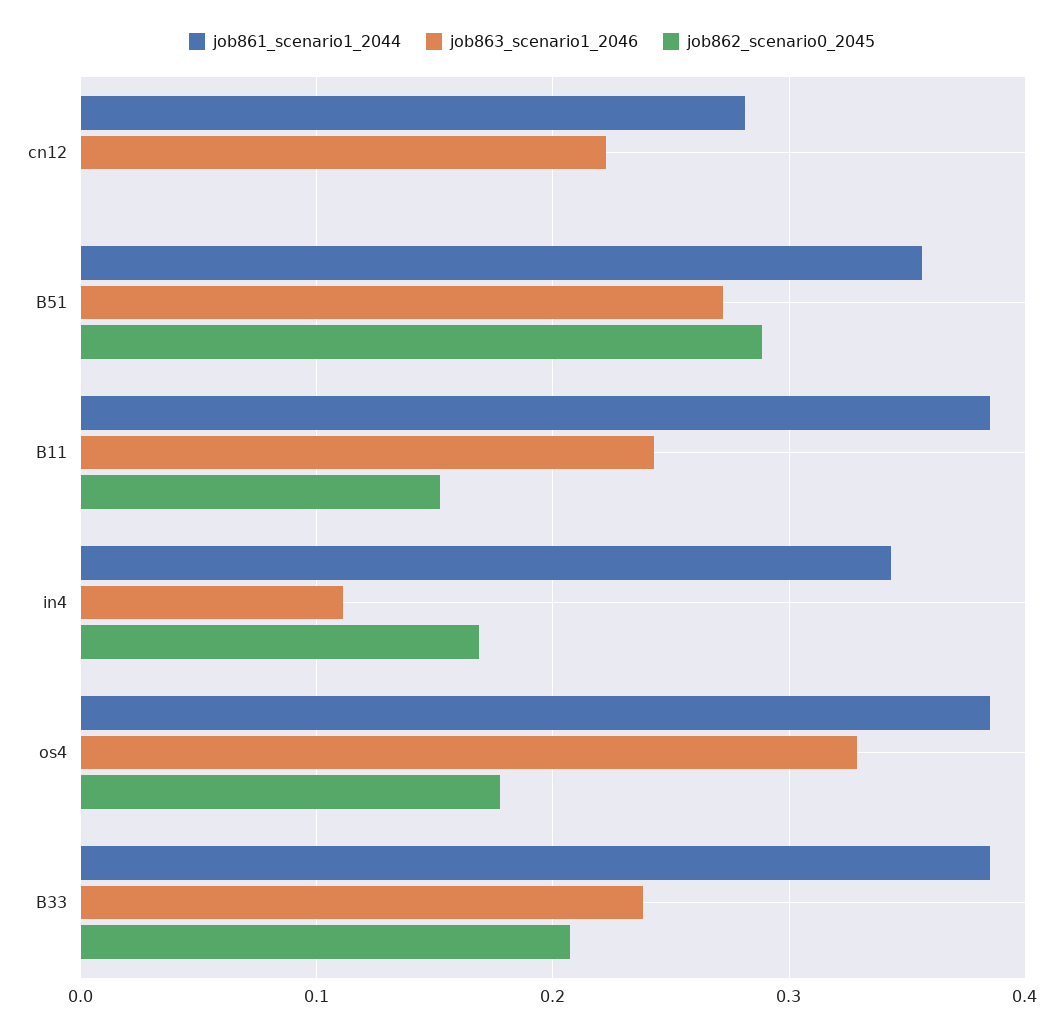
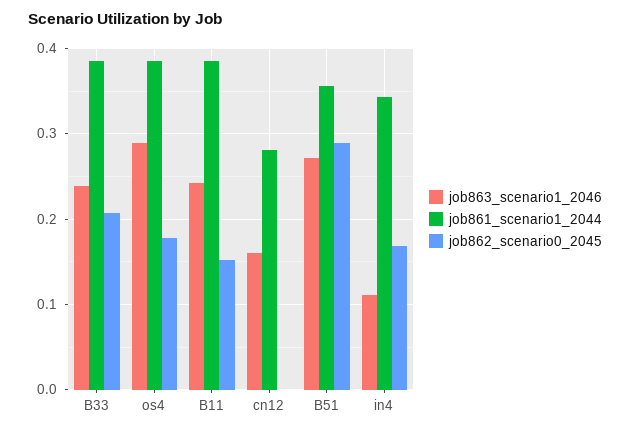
job863_scenario1_2046, cn12: 0.22 -> 0.16
job863_scenario1_2046, os4: 0.33 -> 0.29

